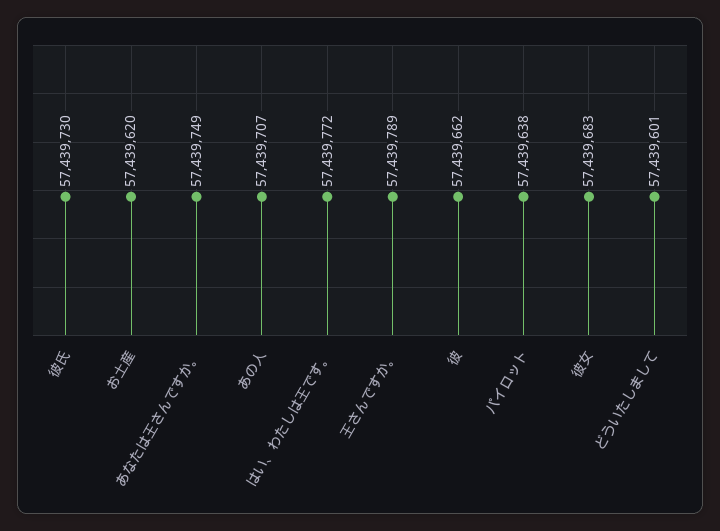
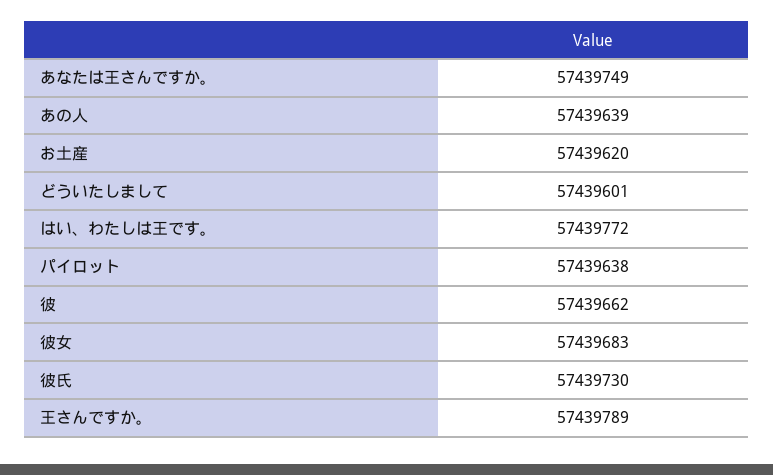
あの人: 57439707 -> 57439639

